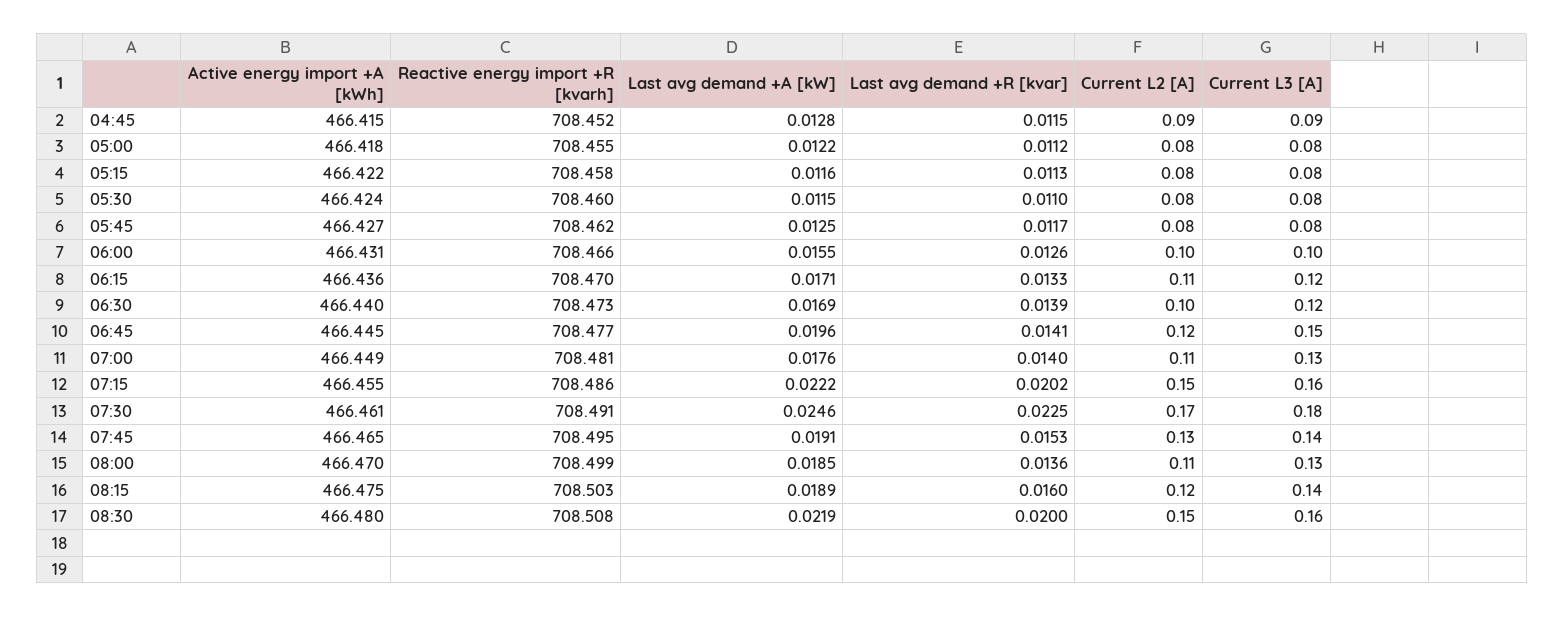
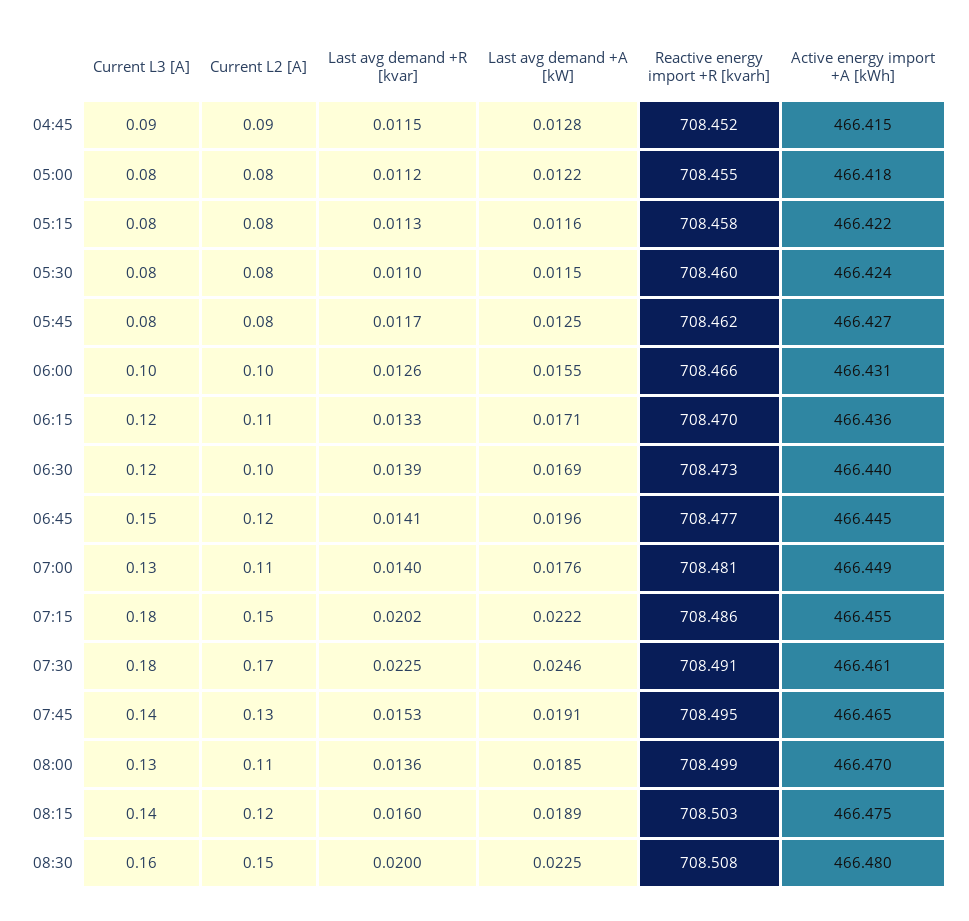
Current L3 [A], 07:15: 0.16 -> 0.18
Last avg demand +A [kW], 08:30: 0.0219 -> 0.0225

